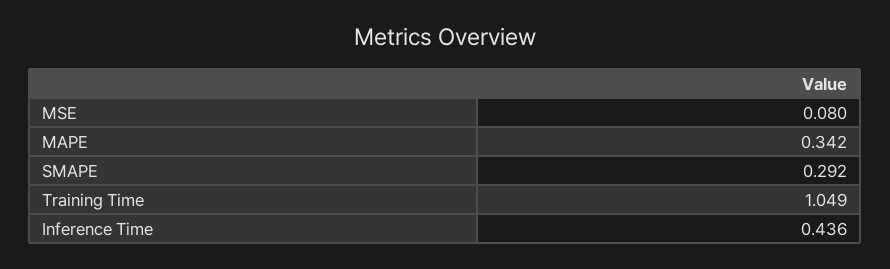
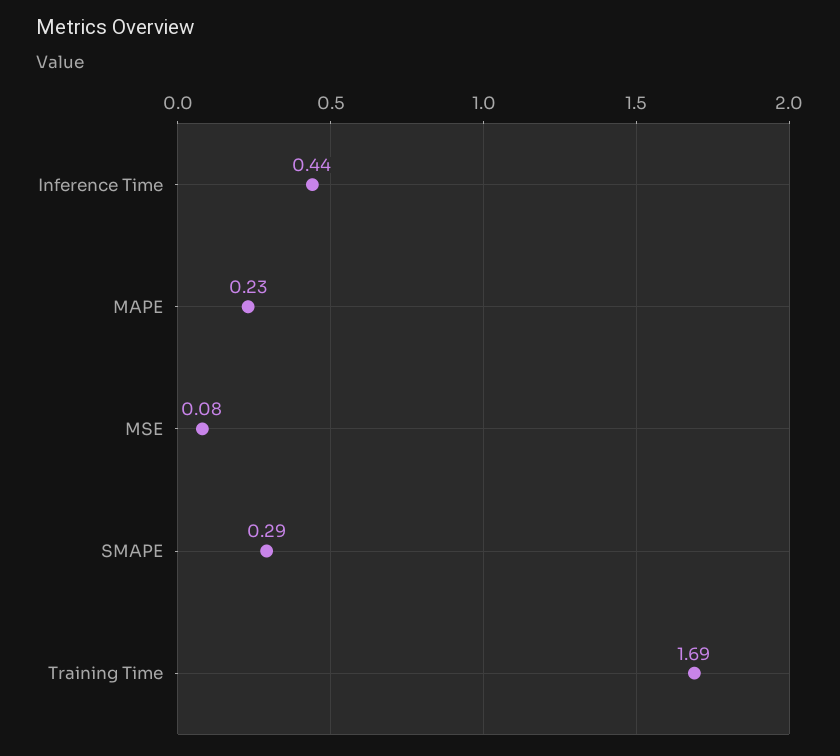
MAPE: 0.342 -> 0.23
Training Time: 1.049 -> 1.69

